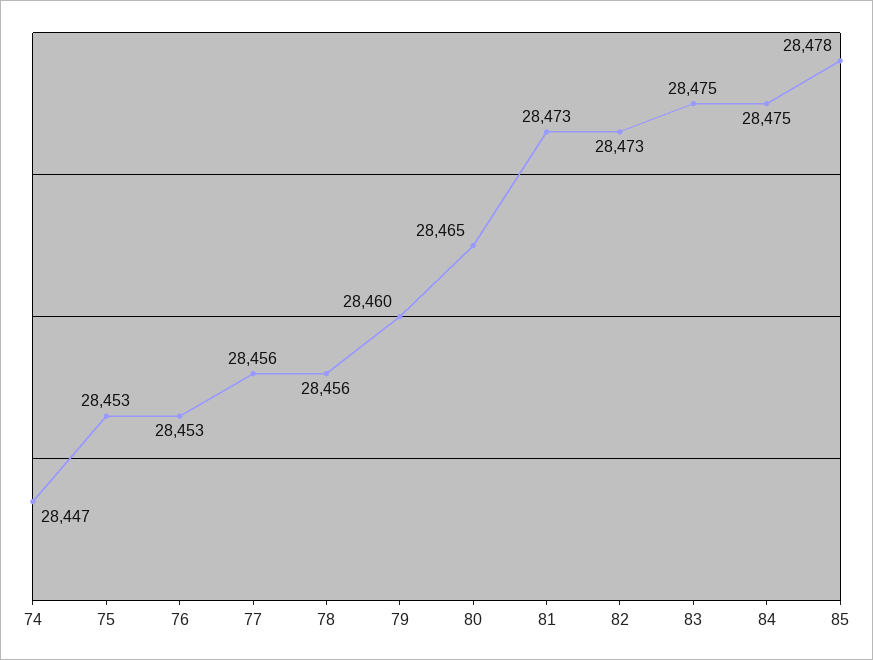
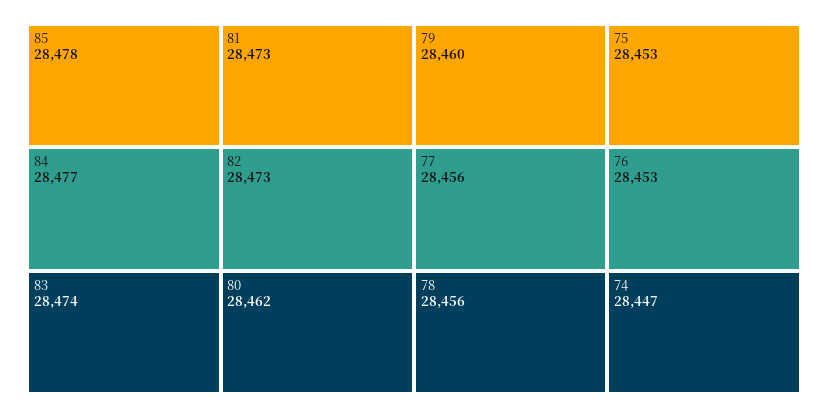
80: 28465 -> 28462
83: 28475 -> 28474
84: 28475 -> 28477

